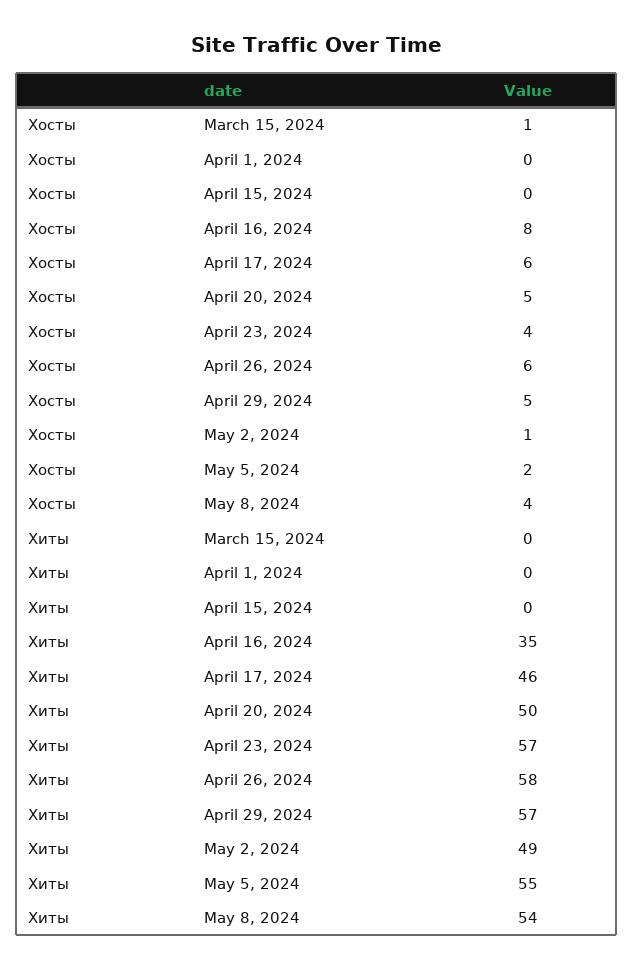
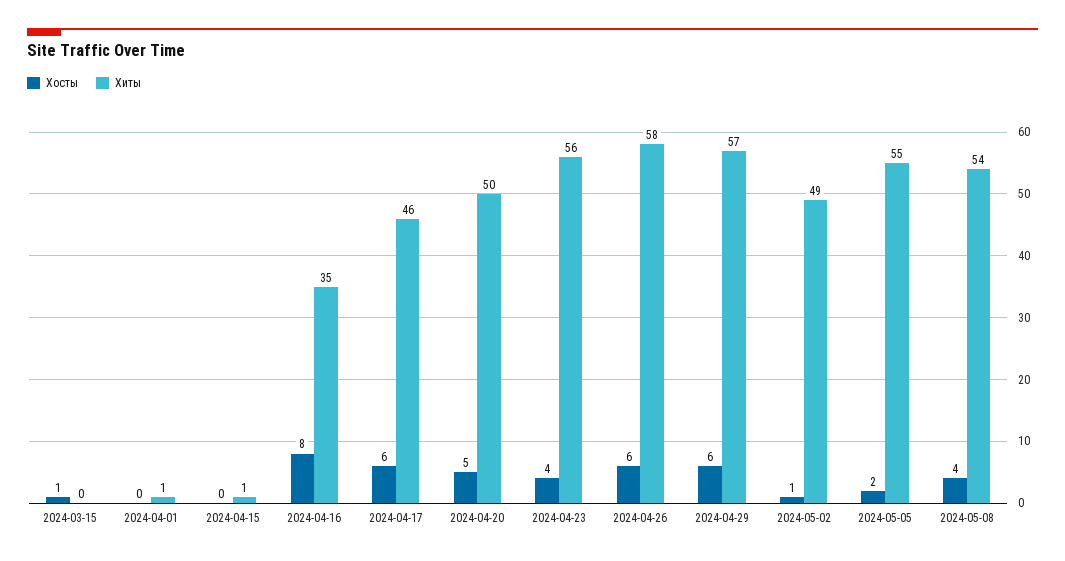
Хосты, April 29, 2024: 5 -> 6
Хиты, April 1, 2024: 0 -> 1
Хиты, April 15, 2024: 0 -> 1
Хиты, April 23, 2024: 57 -> 56

